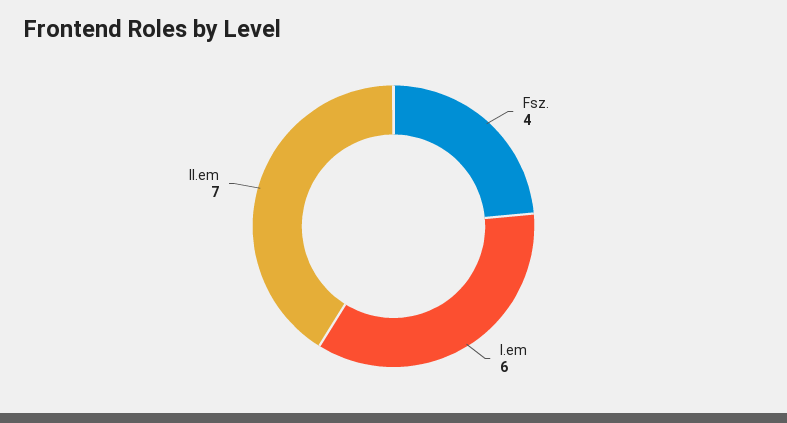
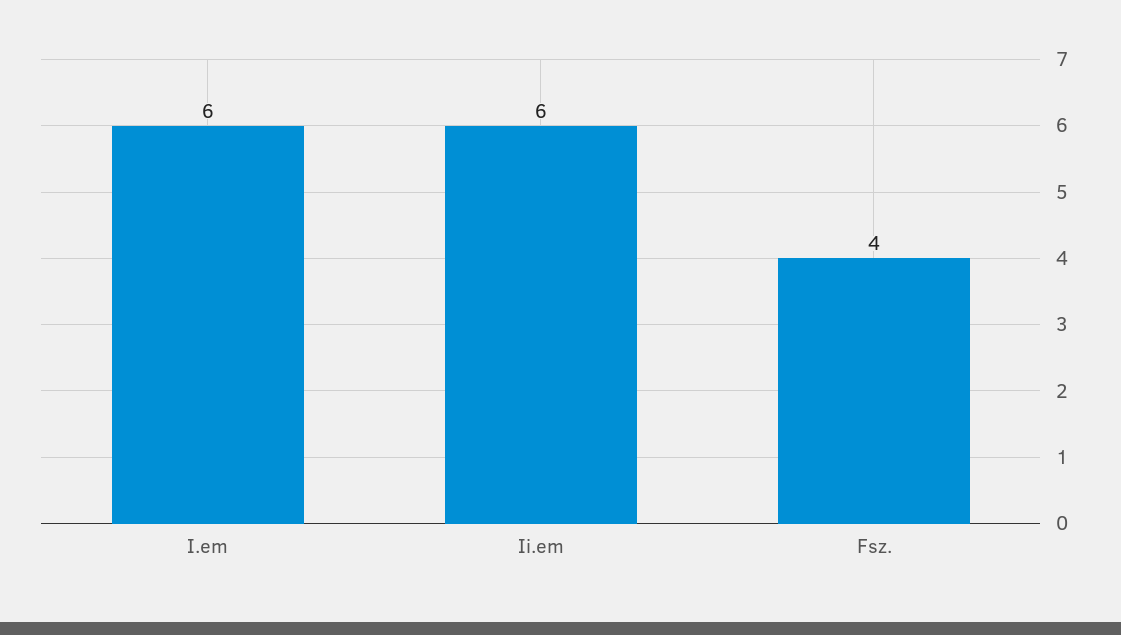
II.em: 7 -> 6

